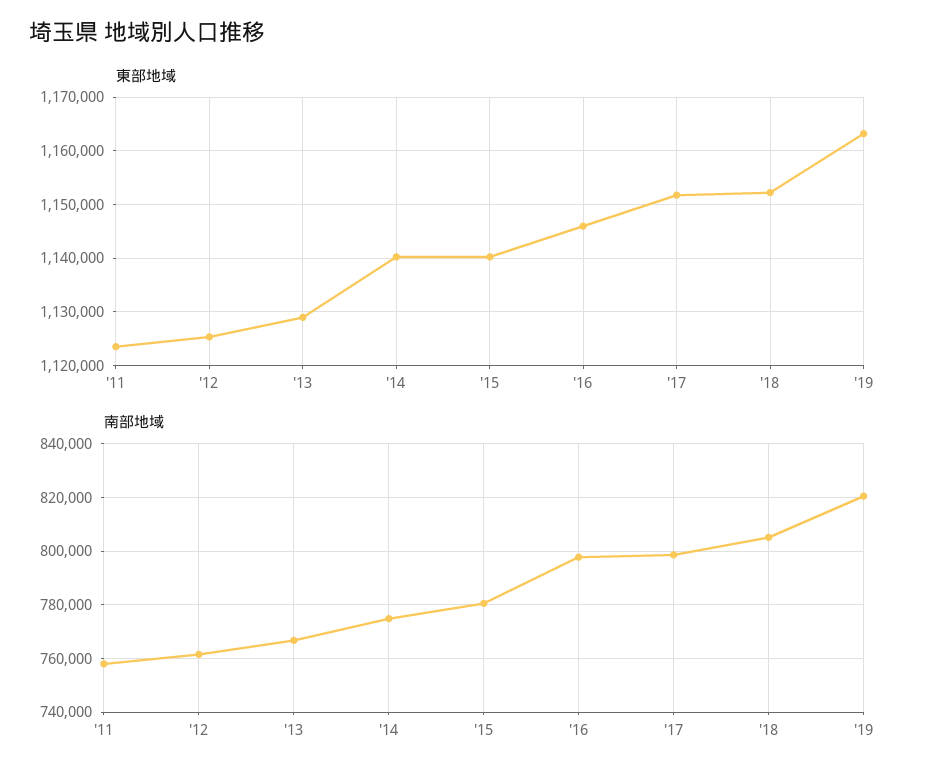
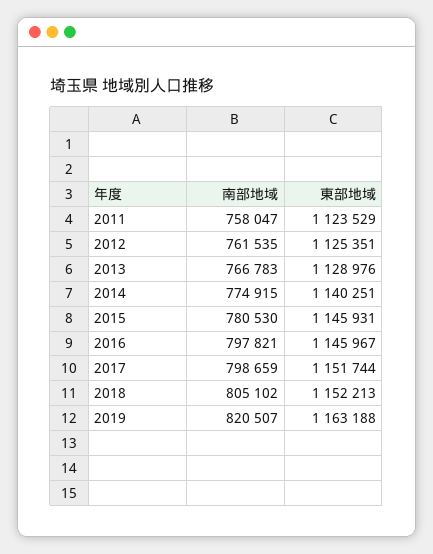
東部地域, '15: 1140000 -> 1145931

